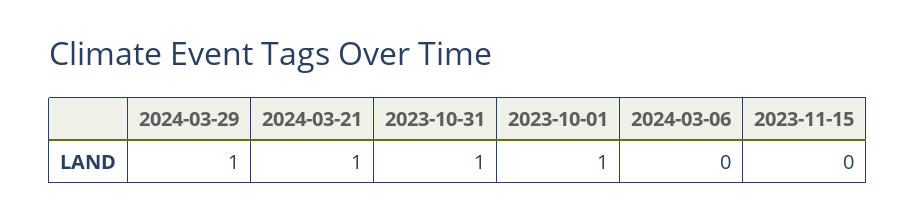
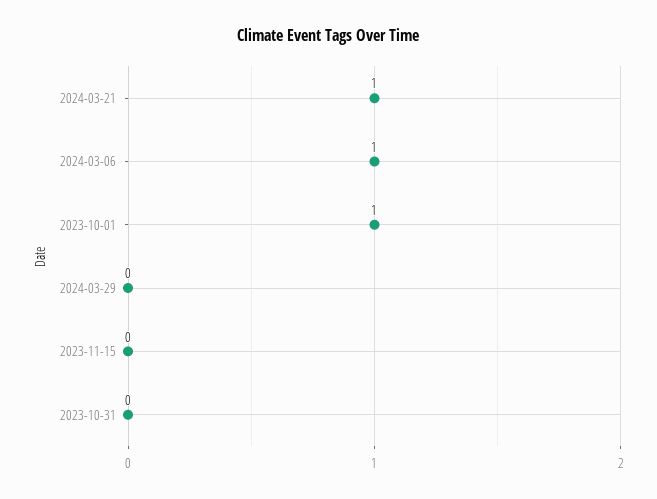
2024-03-29: 1 -> 0
2023-10-31: 1 -> 0
2024-03-06: 0 -> 1

